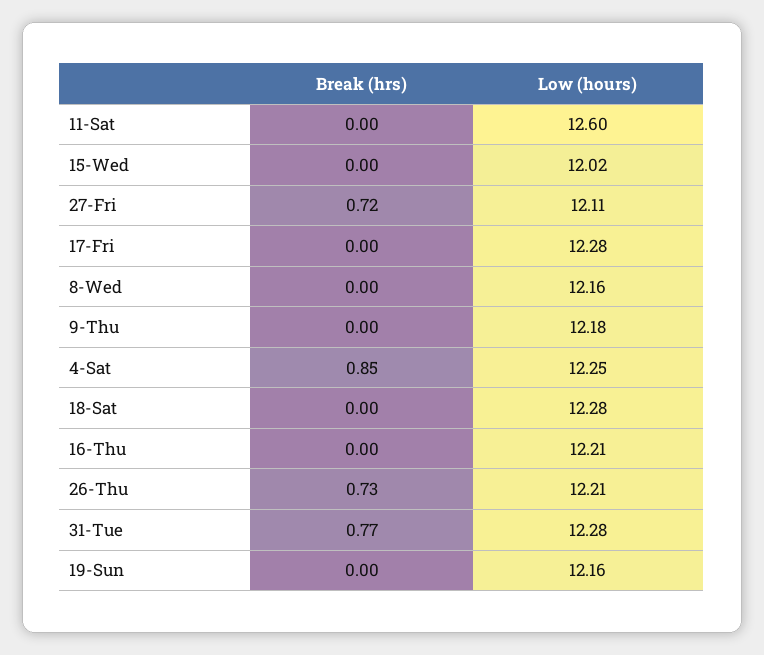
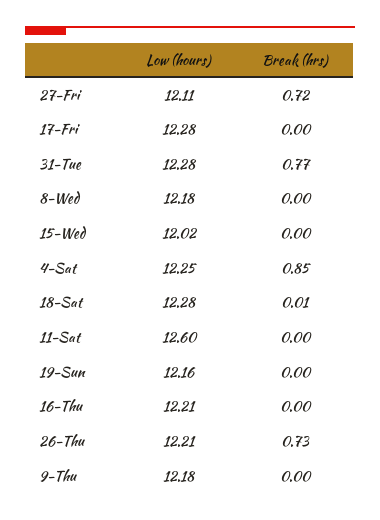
Low (hours), 8-Wed: 12.16 -> 12.18
Break (hrs), 18-Sat: 0 -> 0.01

